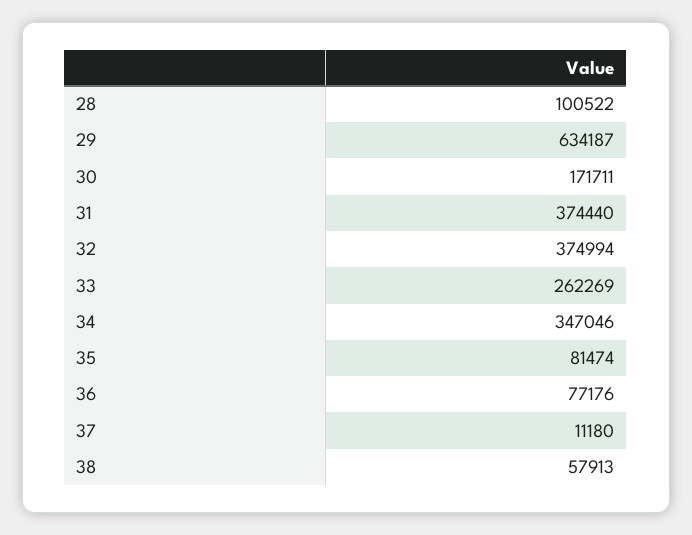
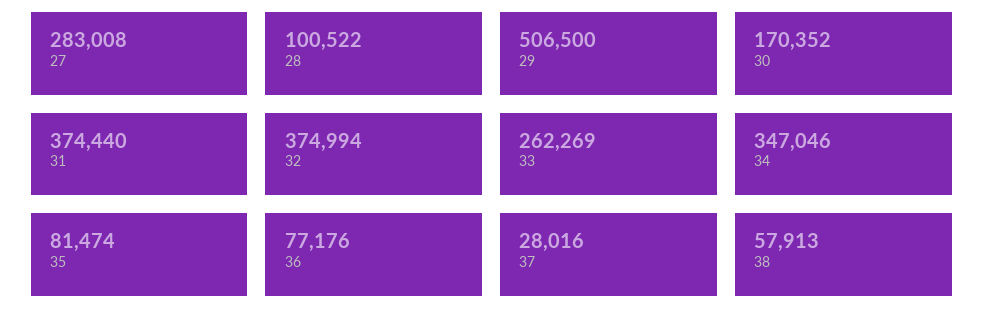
29: 634187 -> 506500
30: 171711 -> 170352
37: 11180 -> 28016
27: none -> 283008

